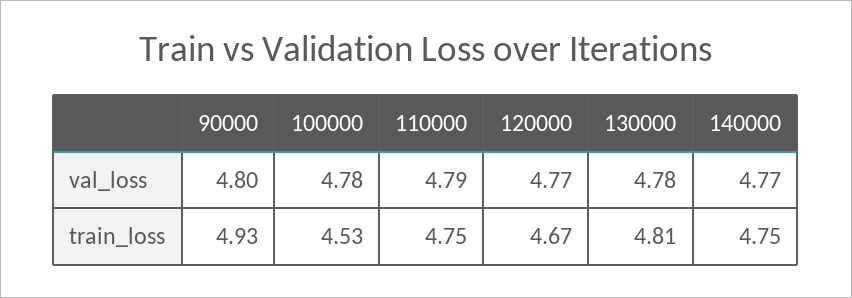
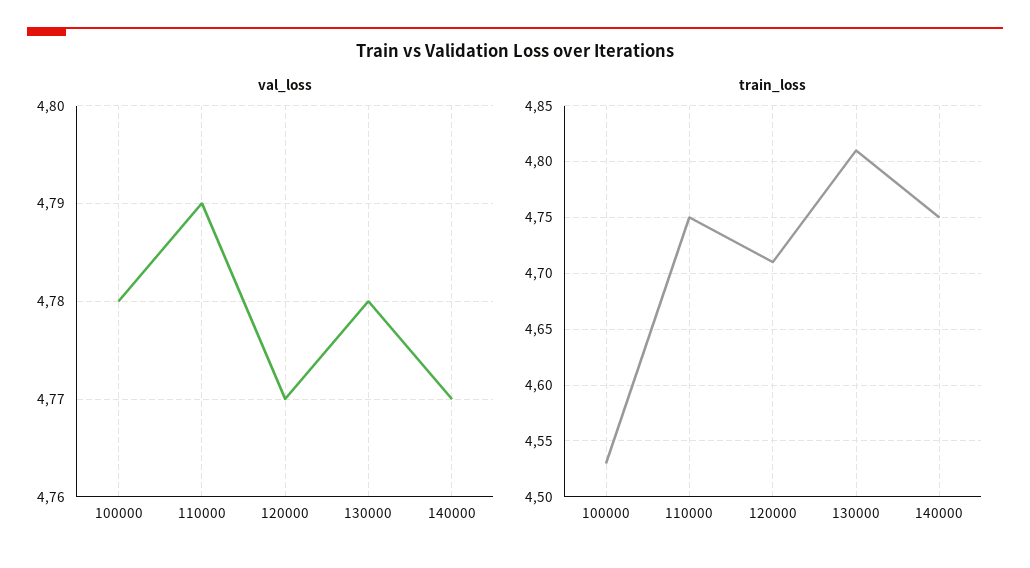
val_loss, 90000: 4.8 -> none
train_loss, 90000: 4.93 -> none
train_loss, 120000: 4.67 -> 4.71

